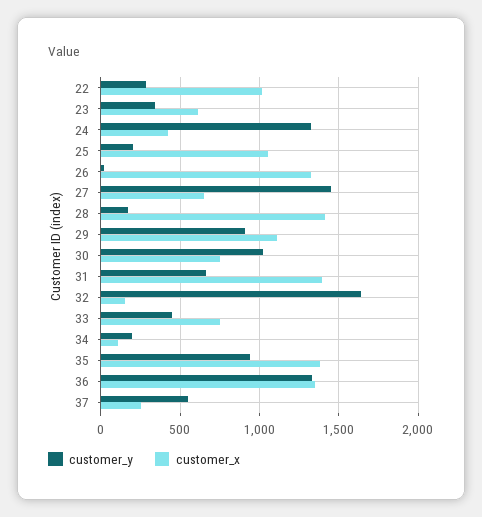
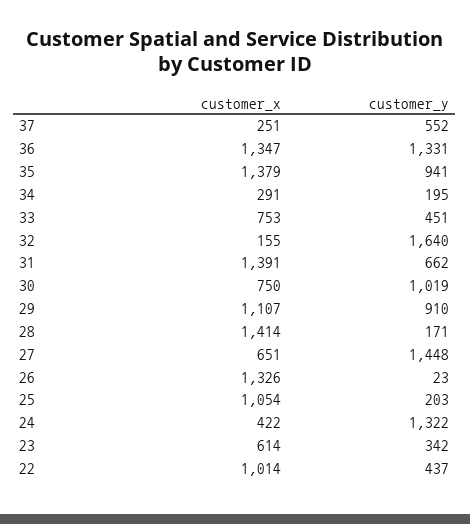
customer_y, 22: 300 -> 437
customer_x, 34: 100 -> 291

